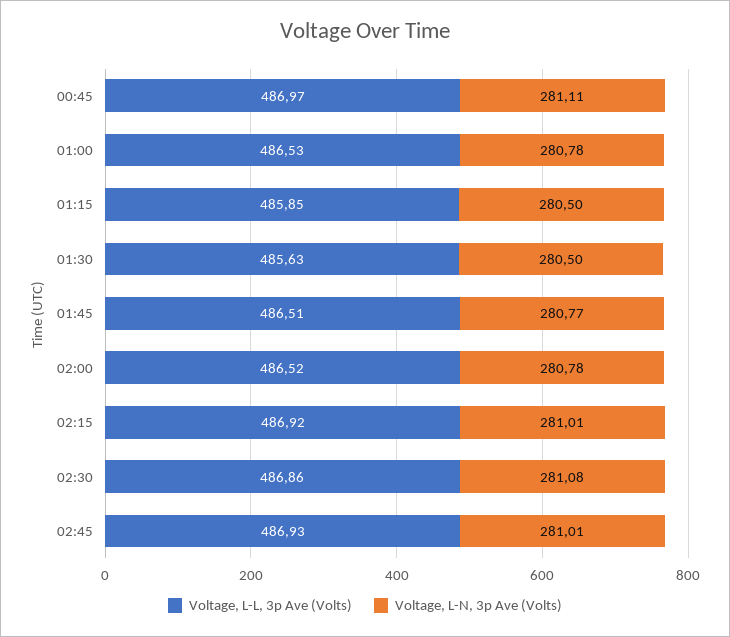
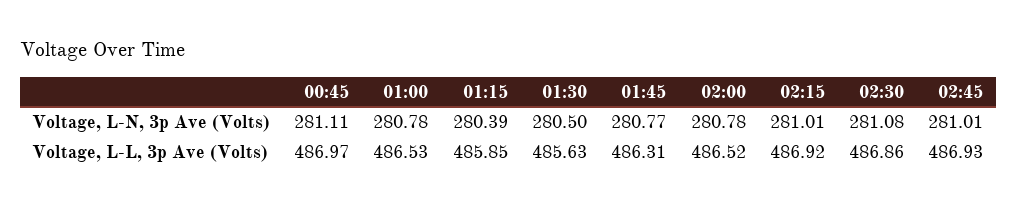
Voltage, L-N, 3p Ave (Volts), 01:15: 280.5 -> 280.39
Voltage, L-L, 3p Ave (Volts), 01:45: 486.51 -> 486.31

